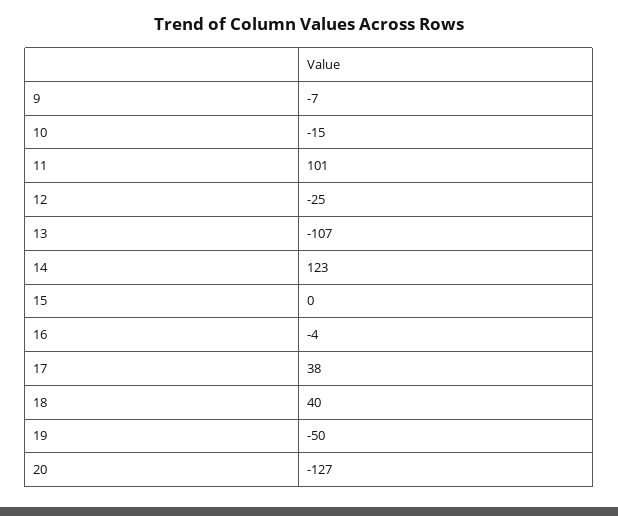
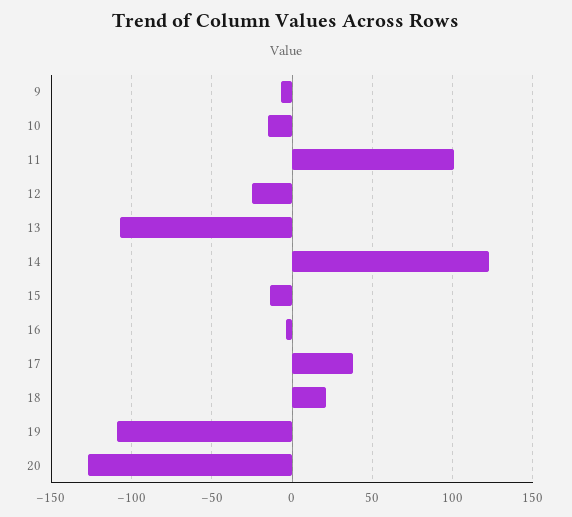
15: 0 -> -15
18: 40 -> 20
19: -50 -> -110

